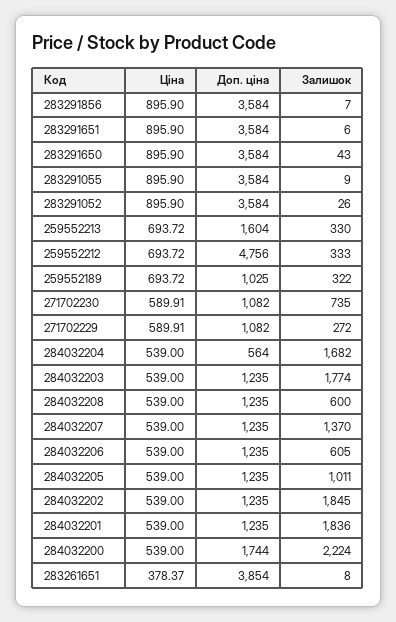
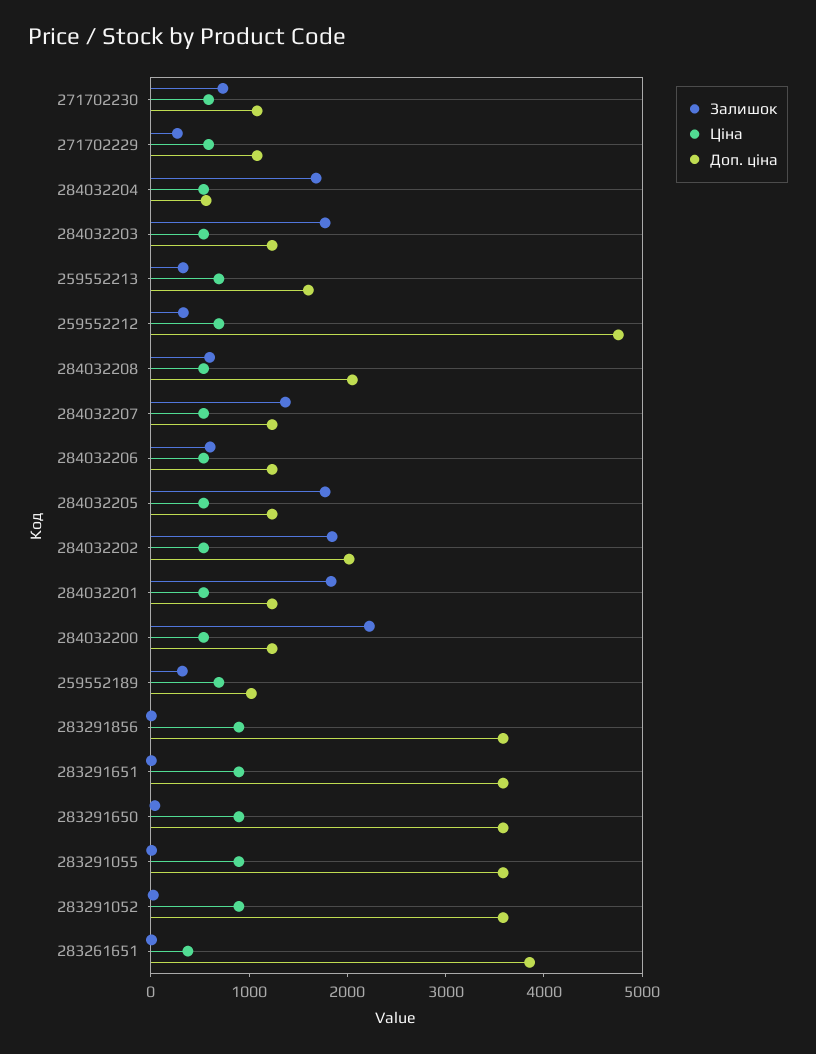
Доп. ціна, 284032208: 1235 -> 2000
Залишок, 284032205: 1011 -> 1800
Доп. ціна, 284032202: 1235 -> 2000
Доп. ціна, 284032200: 1744 -> 1200

